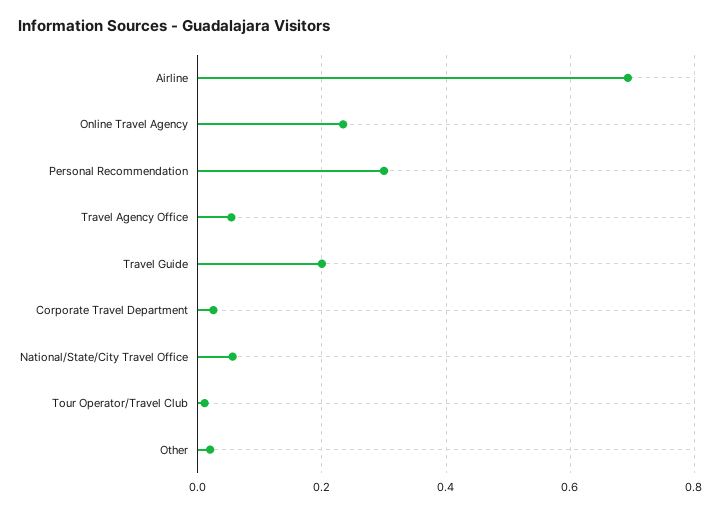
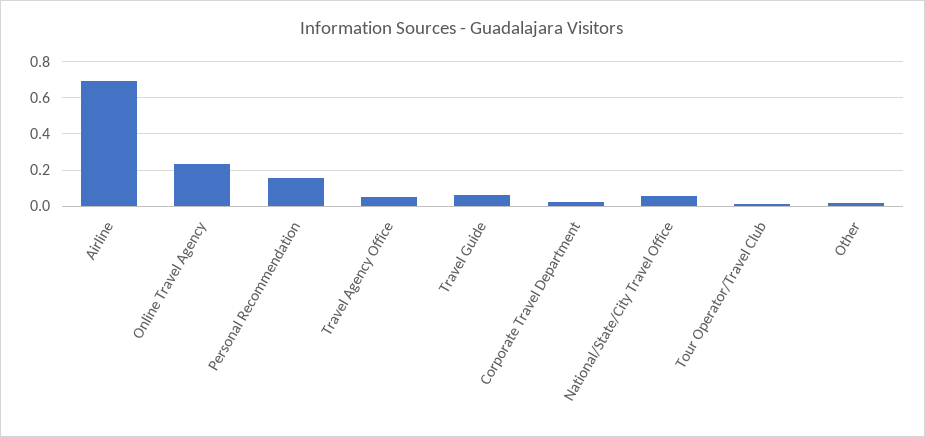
Personal Recommendation: 0.3 -> 0.15
Travel Guide: 0.2 -> 0.05

